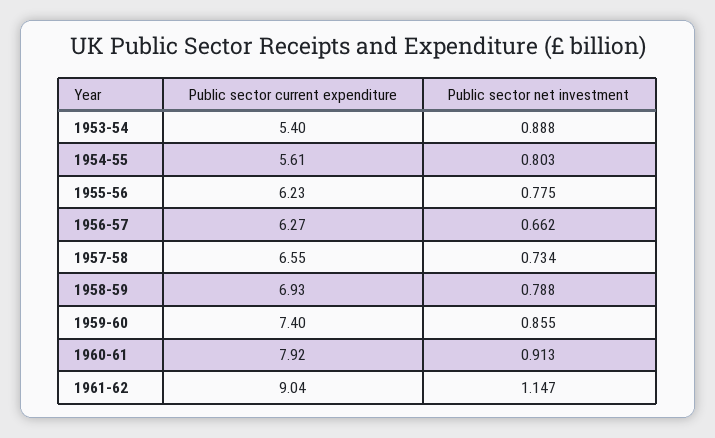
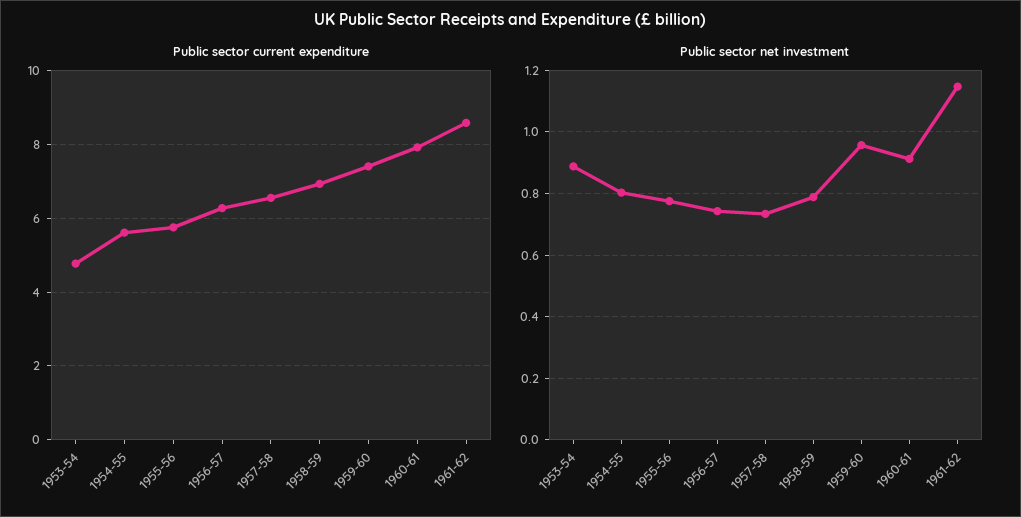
Public sector current expenditure, 1953-54: 5.4 -> 4.8
Public sector current expenditure, 1955-56: 6.23 -> 5.8
Public sector net investment, 1956-57: 0.662 -> 0.74
Public sector net investment, 1959-60: 0.855 -> 0.96
Public sector current expenditure, 1961-62: 9.04 -> 8.6

